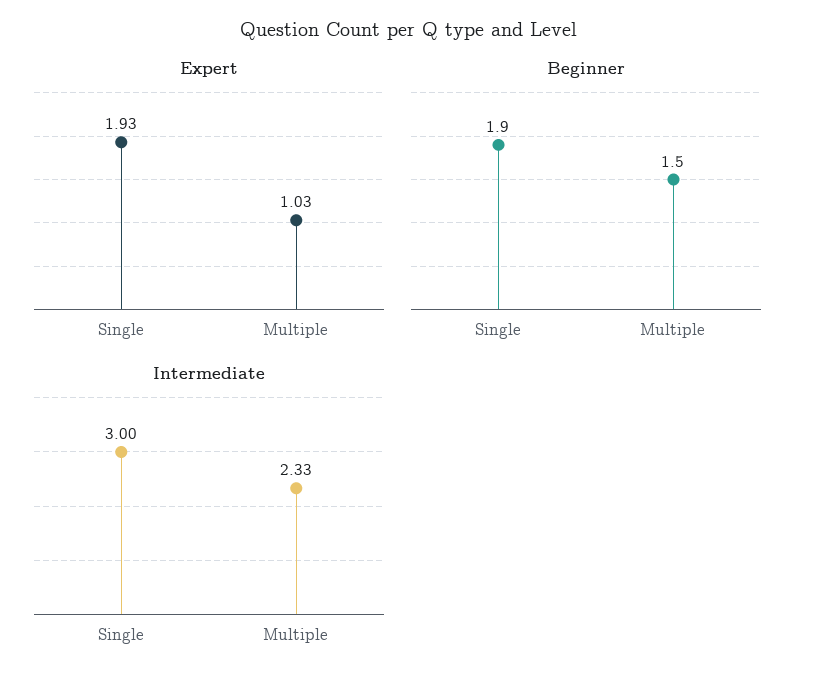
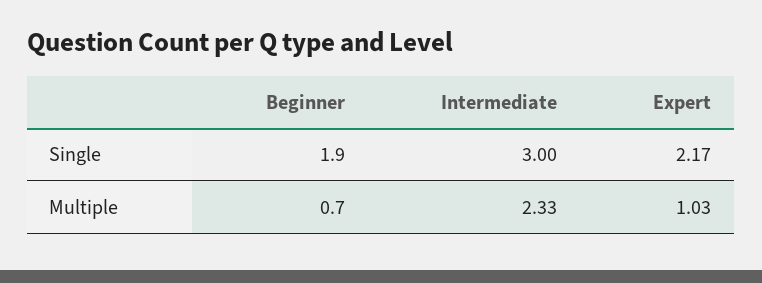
Expert, Single: 1.93 -> 2.17
Beginner, Multiple: 1.5 -> 0.7

